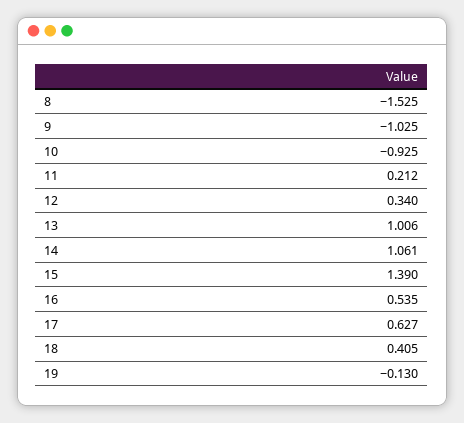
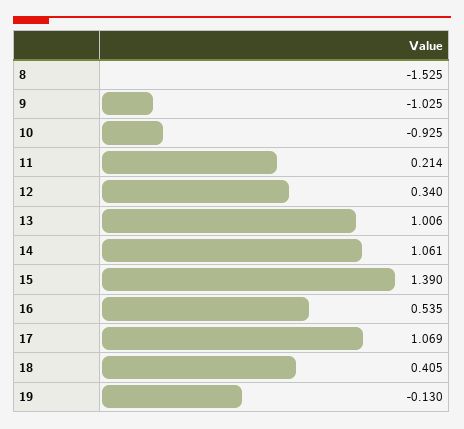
11: 0.212 -> 0.214
17: 0.627 -> 1.069

